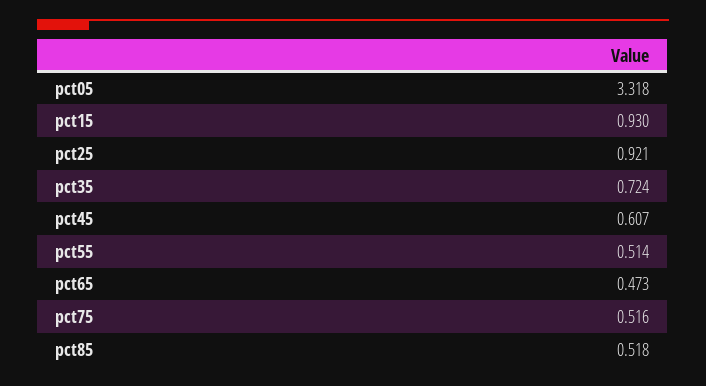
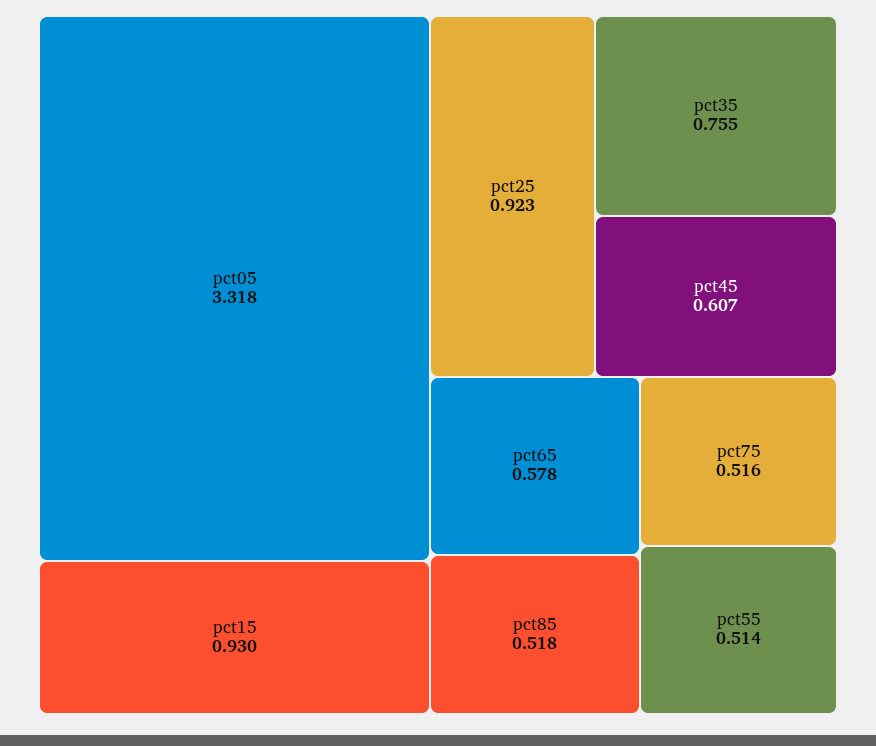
pct25: 0.921 -> 0.923
pct35: 0.724 -> 0.755
pct65: 0.473 -> 0.578

